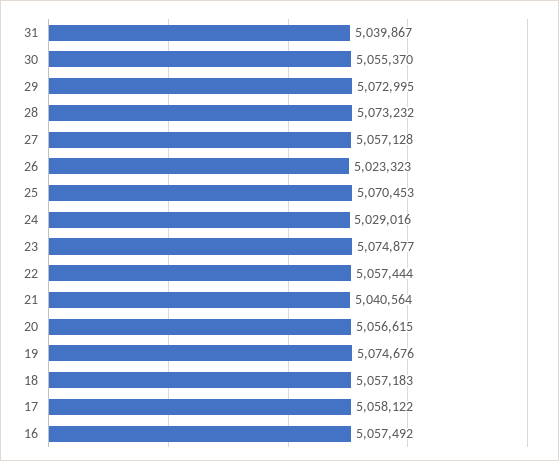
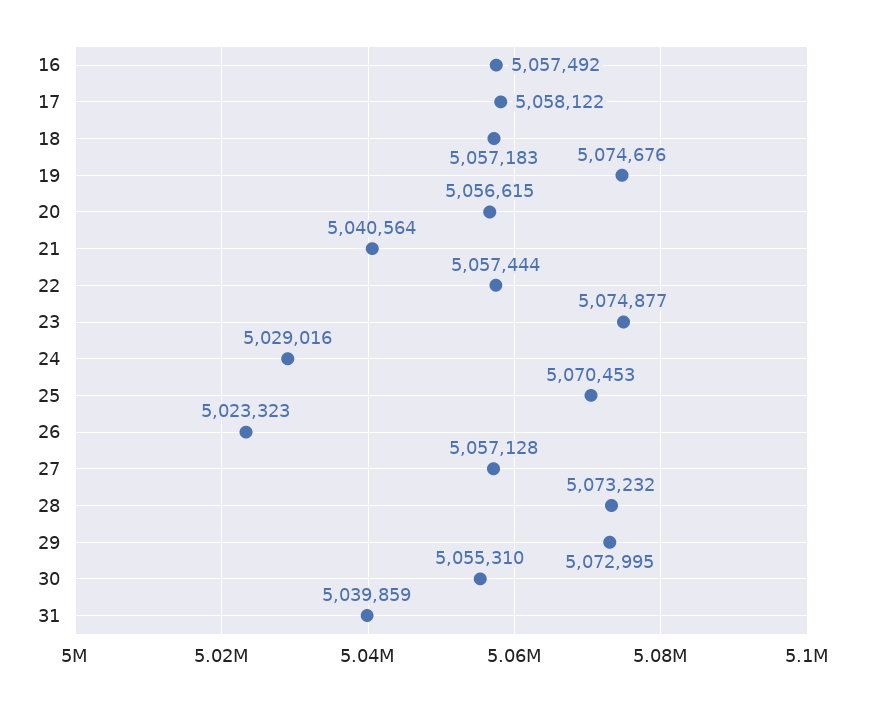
31: 5039867 -> 5039859
30: 5055370 -> 5055310

